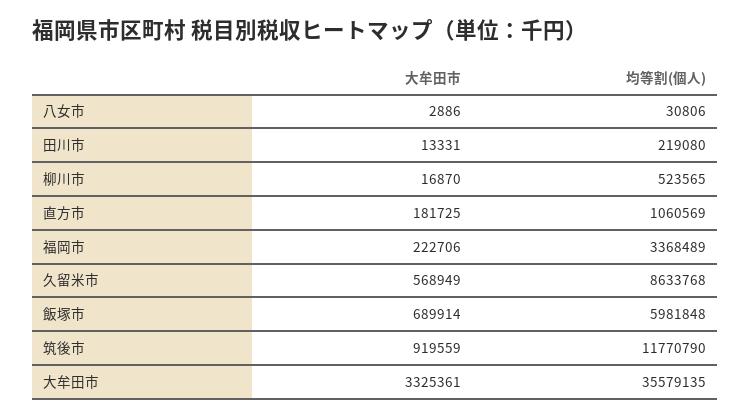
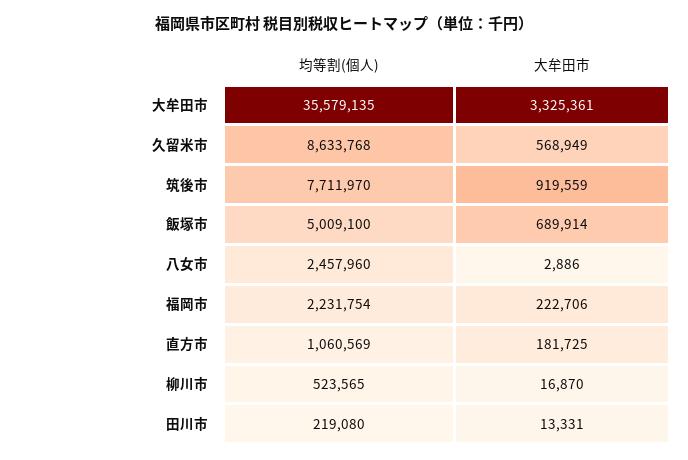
均等割(個人), 八女市: 30806 -> 2457960
均等割(個人), 福岡市: 3368489 -> 2231754
均等割(個人), 飯塚市: 5981848 -> 5009100
均等割(個人), 筑後市: 11770790 -> 7711970

